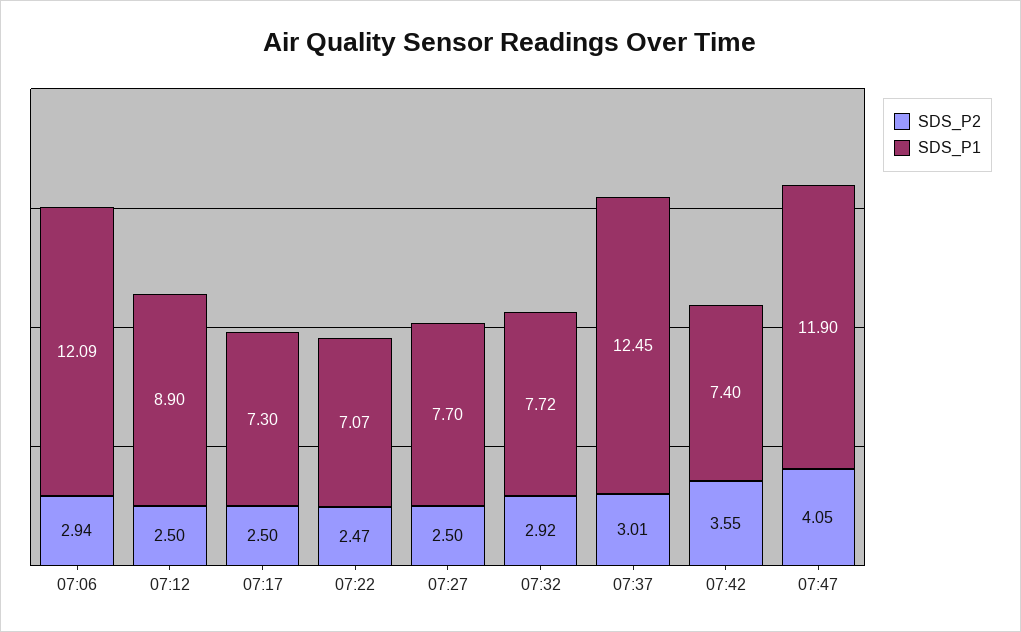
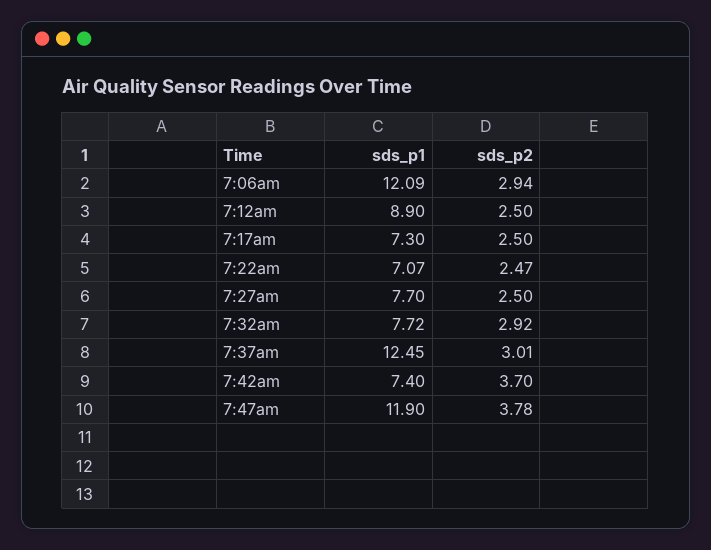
SDS_P2, 07:42: 3.55 -> 3.7
SDS_P2, 07:47: 4.05 -> 3.78

